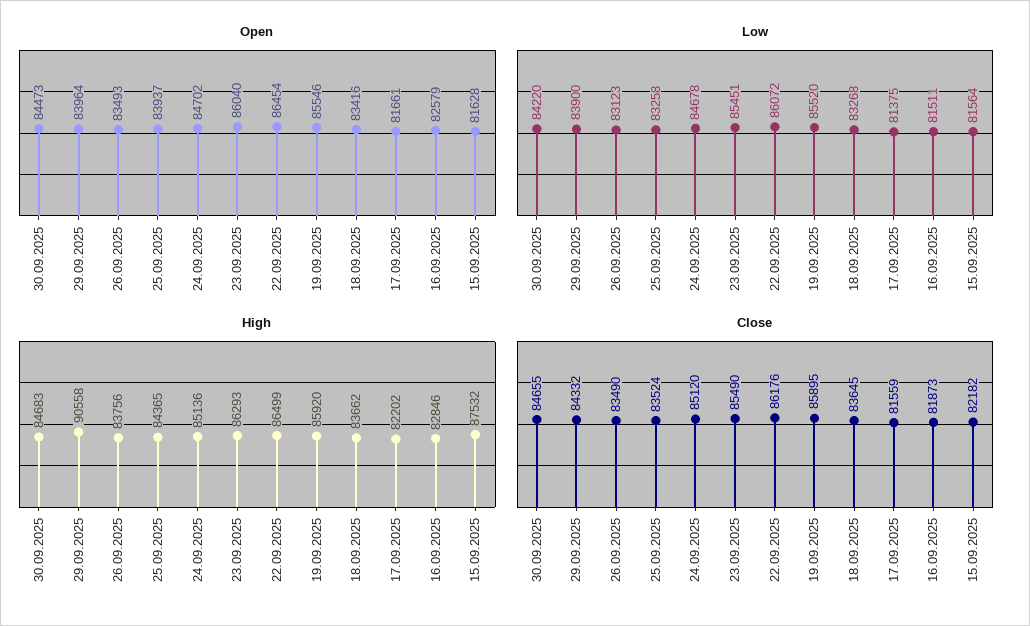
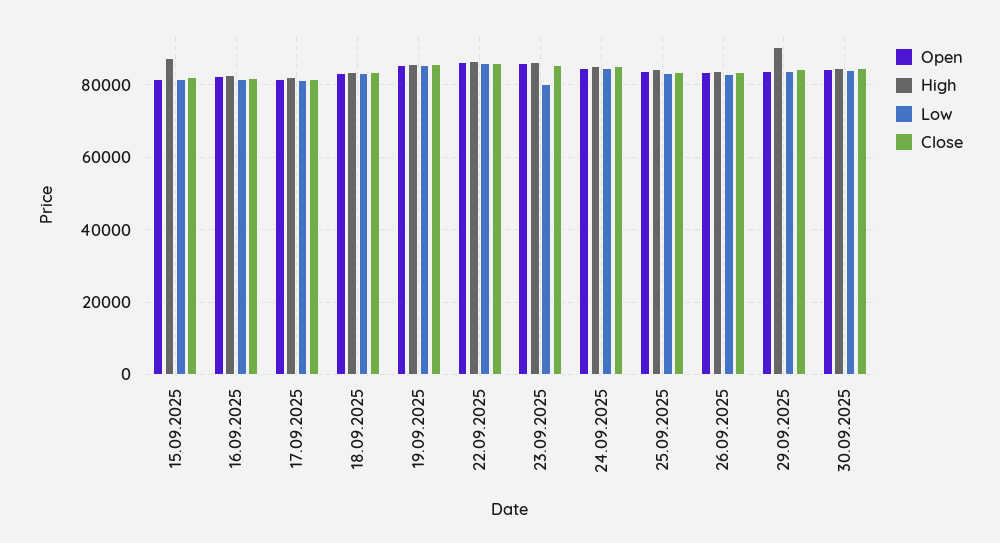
Low, 23.09.2025: 85451 -> 80000

